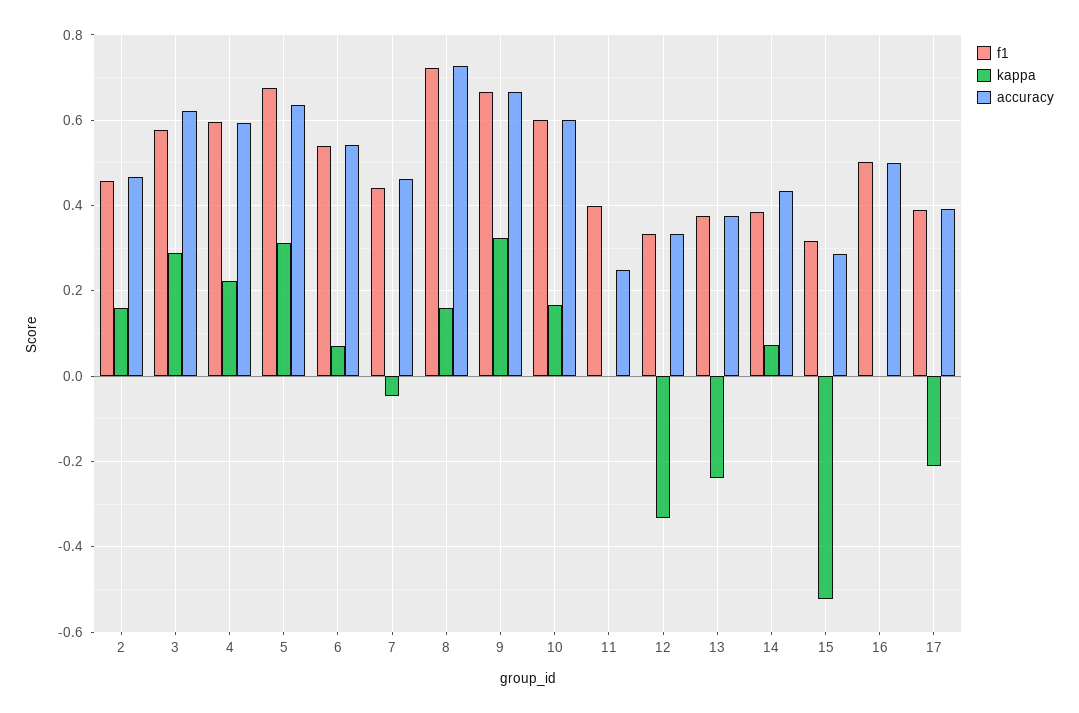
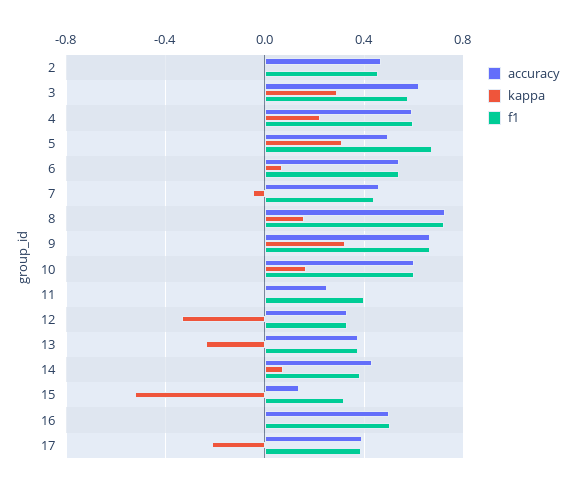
kappa, 2: 0.16 -> 0
accuracy, 5: 0.64 -> 0.5
accuracy, 15: 0.28 -> 0.15

